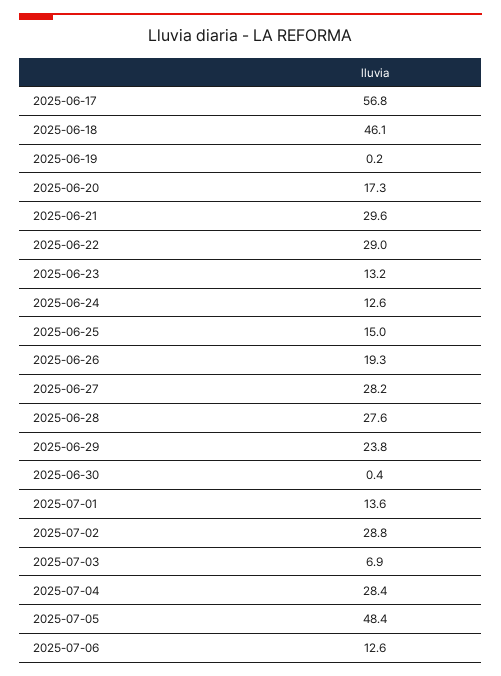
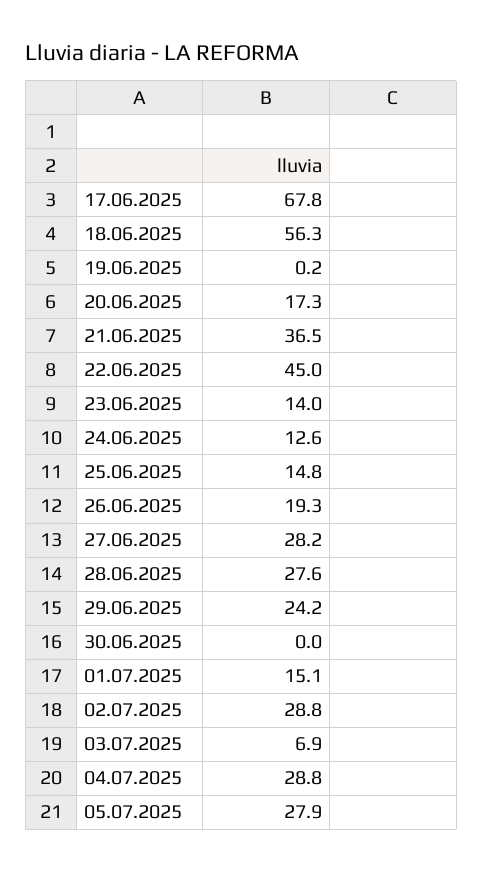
2025-06-17: 56.8 -> 67.8
2025-06-18: 46.1 -> 56.3
2025-06-21: 29.6 -> 36.5
2025-06-22: 29 -> 45
2025-06-23: 13.2 -> 14
2025-06-25: 15 -> 14.8
2025-06-29: 23.8 -> 24.2
2025-06-30: 0.4 -> 0
2025-07-01: 13.6 -> 15.1
2025-07-04: 28.4 -> 28.8
2025-07-05: 48.4 -> 27.9
2025-07-06: 12.6 -> none

